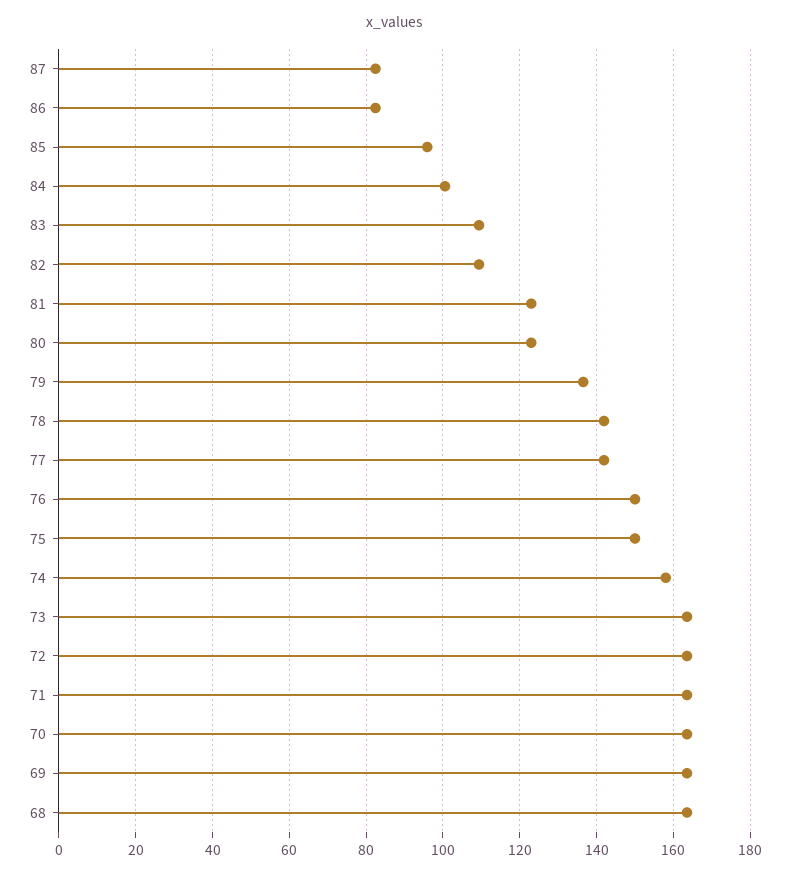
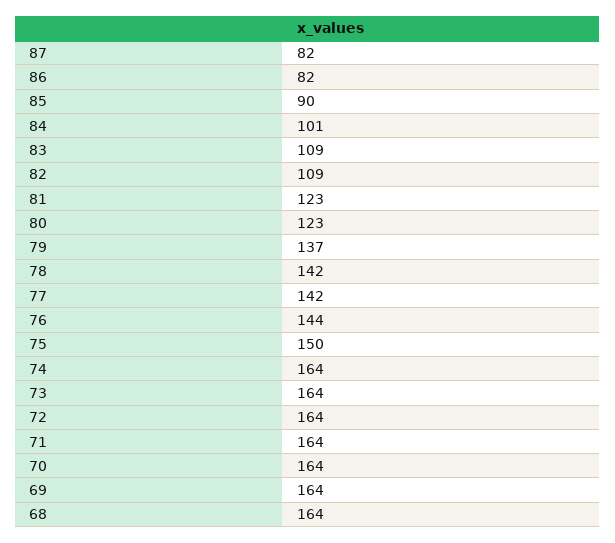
85: 96 -> 90
76: 150 -> 144
74: 158 -> 164

